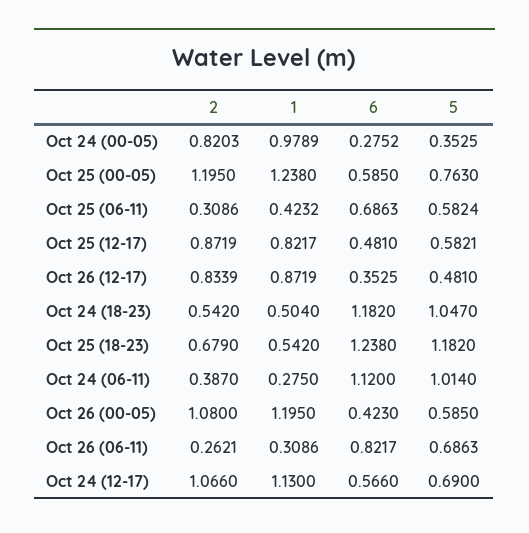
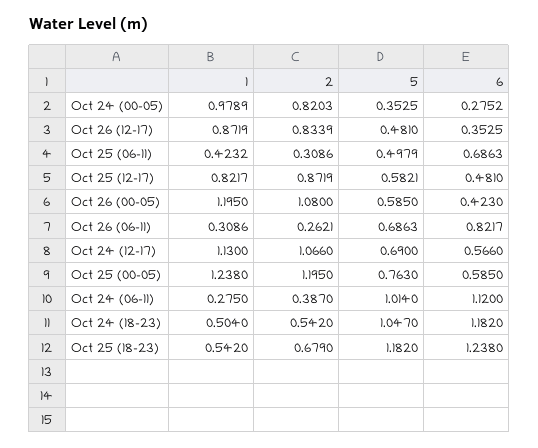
5, Oct 25 (06-11): 0.5824 -> 0.4979

